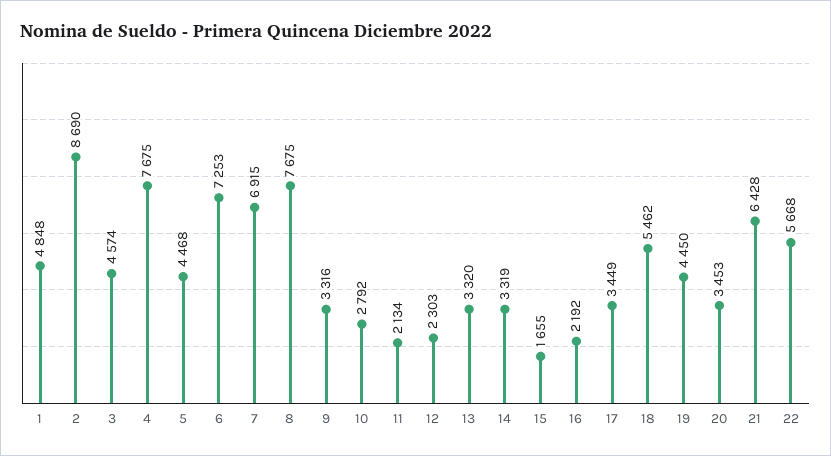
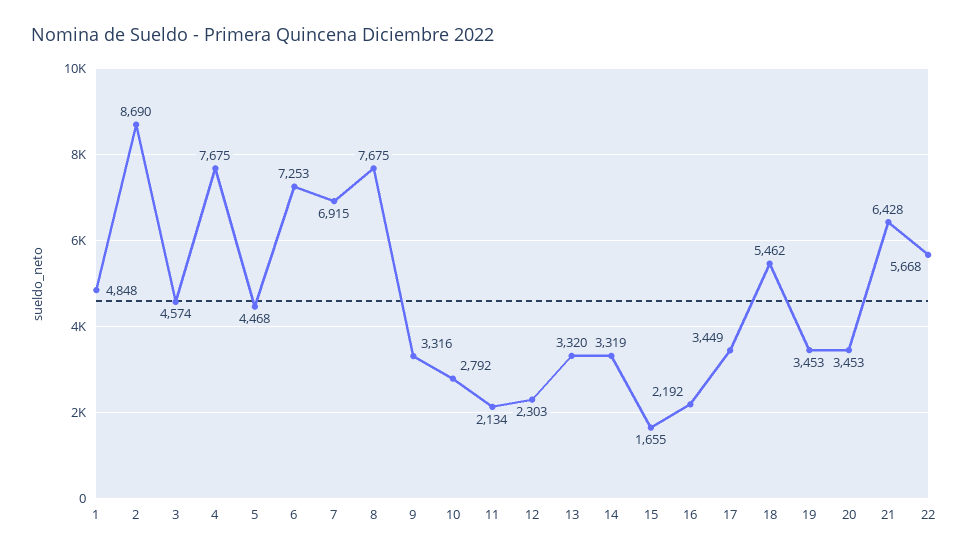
19: 4450 -> 3453

